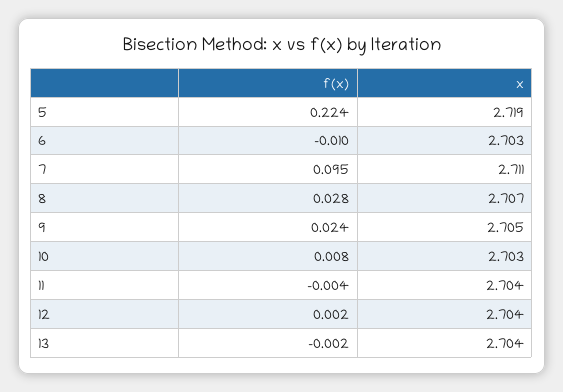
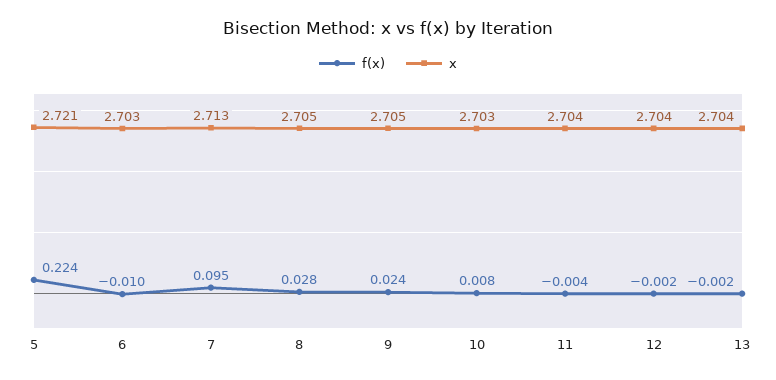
x, 5: 2.719 -> 2.721
x, 7: 2.711 -> 2.713
x, 8: 2.707 -> 2.705
f(x), 12: 0.002 -> -0.002

